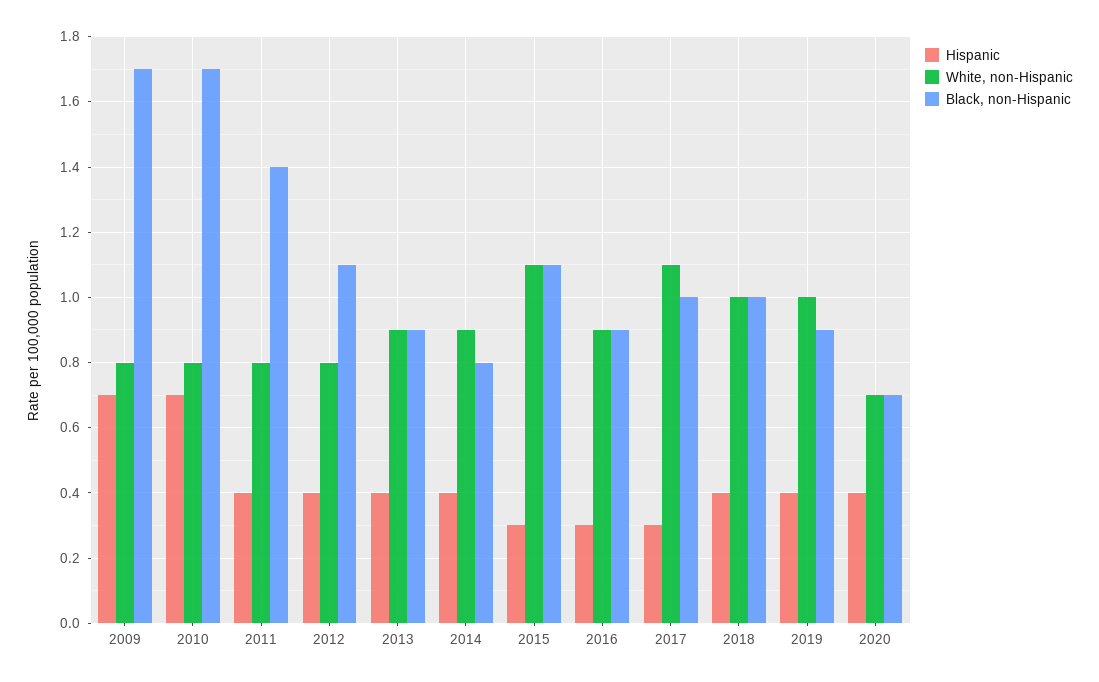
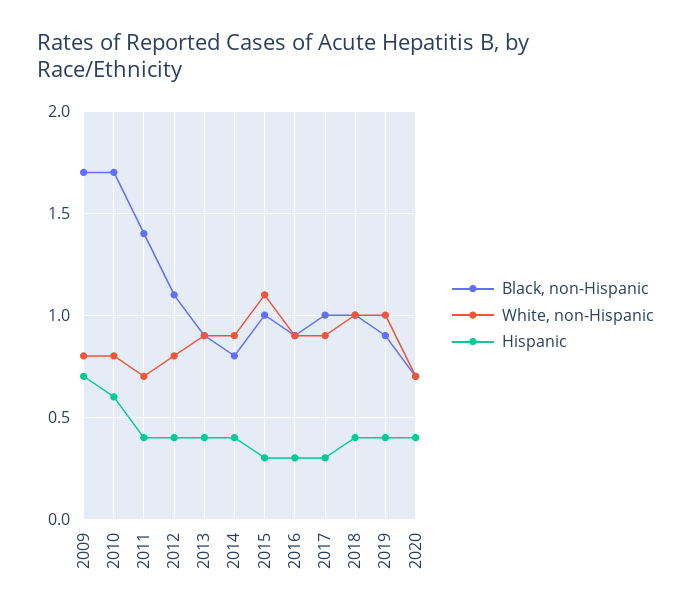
Hispanic, 2010: 0.7 -> 0.6
White, non-Hispanic, 2011: 0.8 -> 0.7
Black, non-Hispanic, 2015: 1.1 -> 1
White, non-Hispanic, 2017: 1.1 -> 0.9

